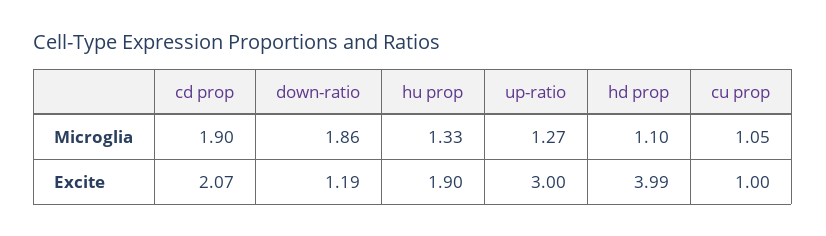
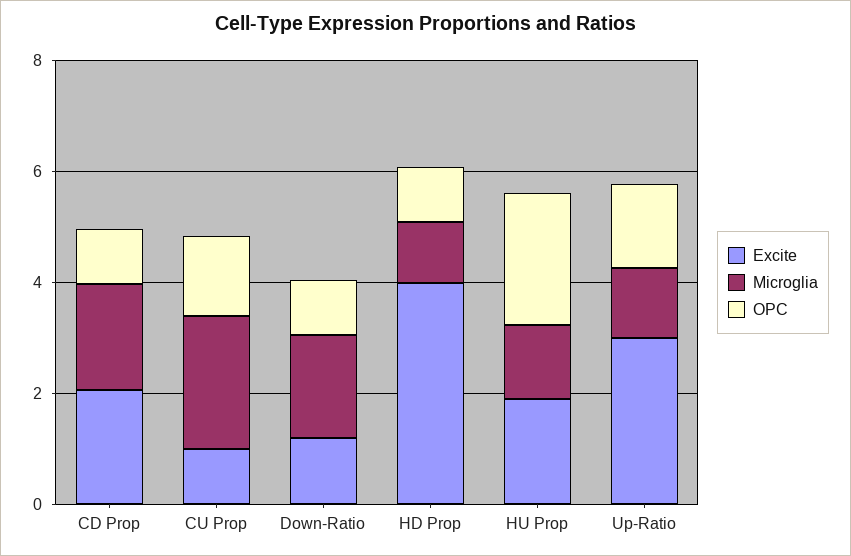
Microglia, cu prop: 1.05 -> 2.5
OPC, cd prop: none -> 1
OPC, cu prop: none -> 1.5
OPC, down-ratio: none -> 1
OPC, hd prop: none -> 1
OPC, hu prop: none -> 2.5
OPC, up-ratio: none -> 1.5

